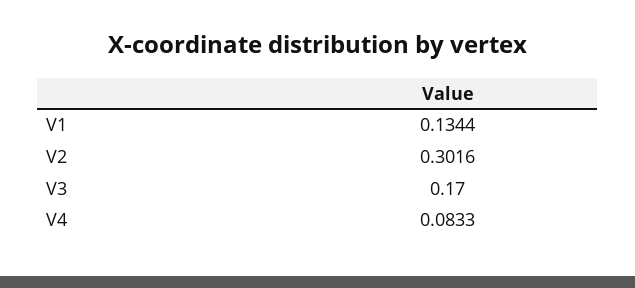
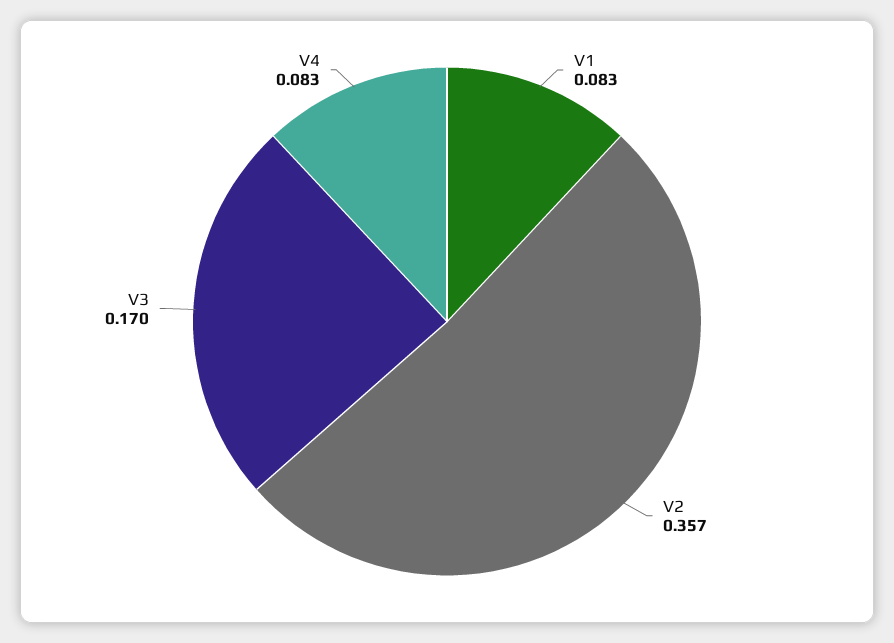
V1: 0.1344 -> 0.083
V2: 0.3016 -> 0.357

